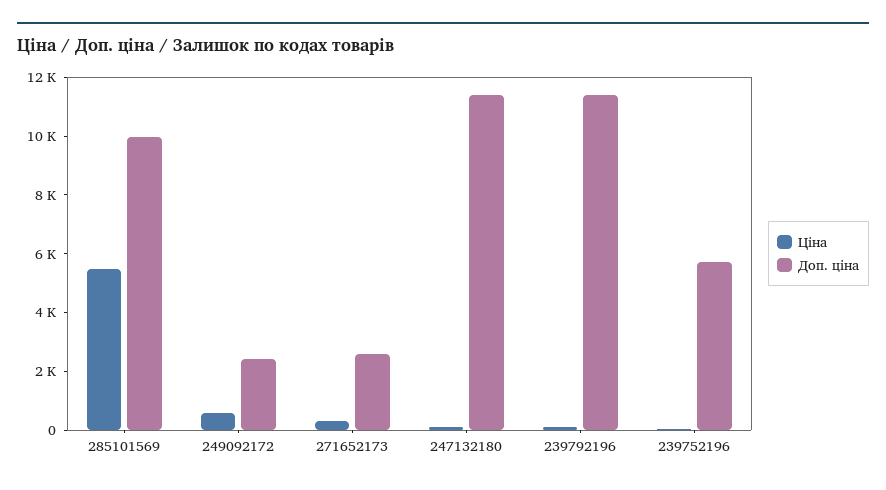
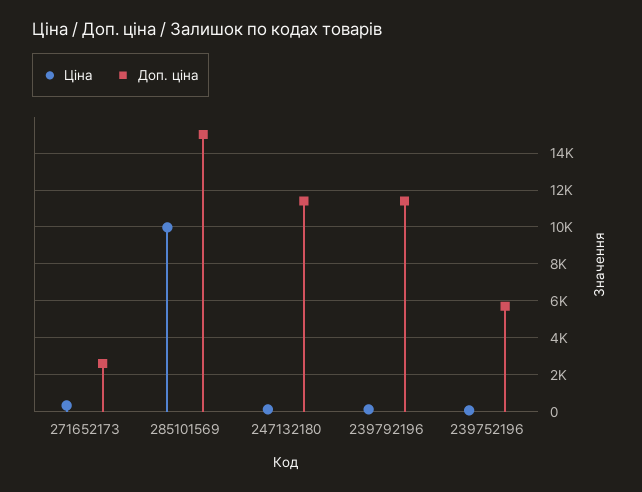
Ціна, 285101569: 5500 -> 10000
Доп. ціна, 285101569: 10000 -> 15000
Ціна, 249092172: 500 -> none
Доп. ціна, 249092172: 2500 -> none

